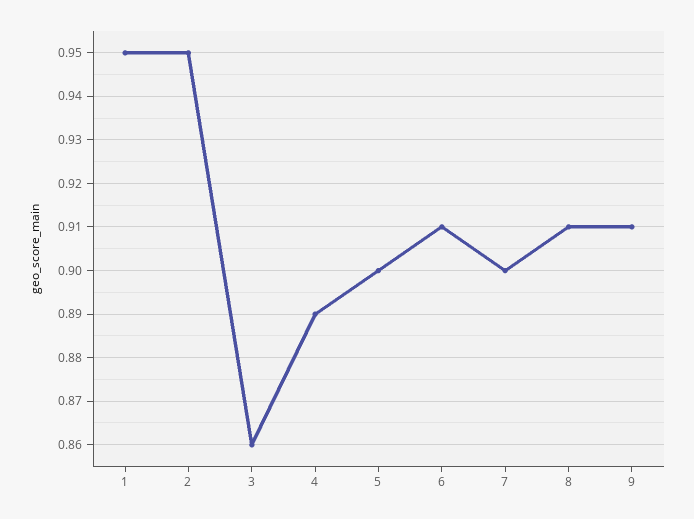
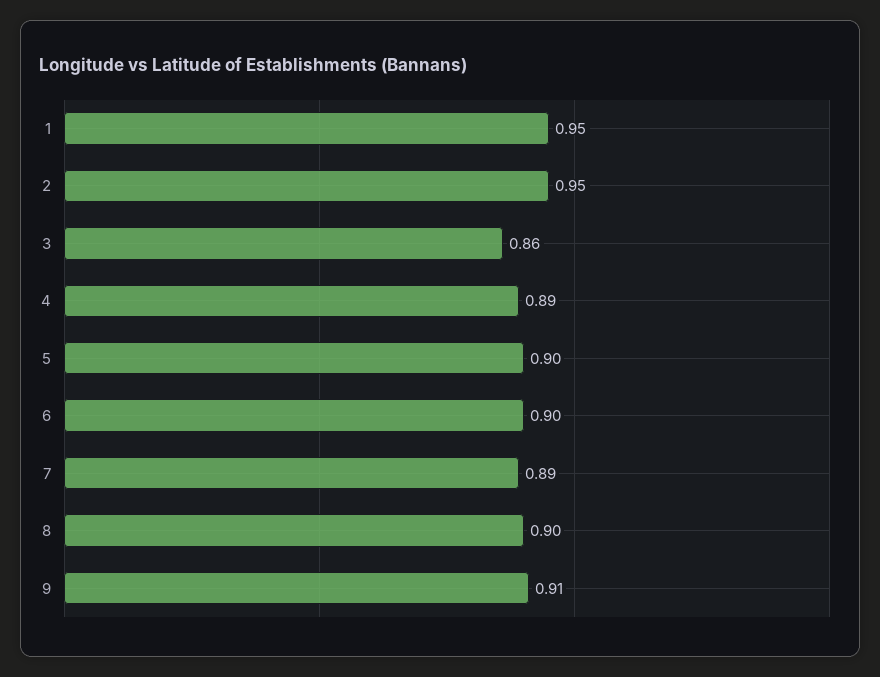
6: 0.91 -> 0.9
7: 0.9 -> 0.89
8: 0.91 -> 0.9

